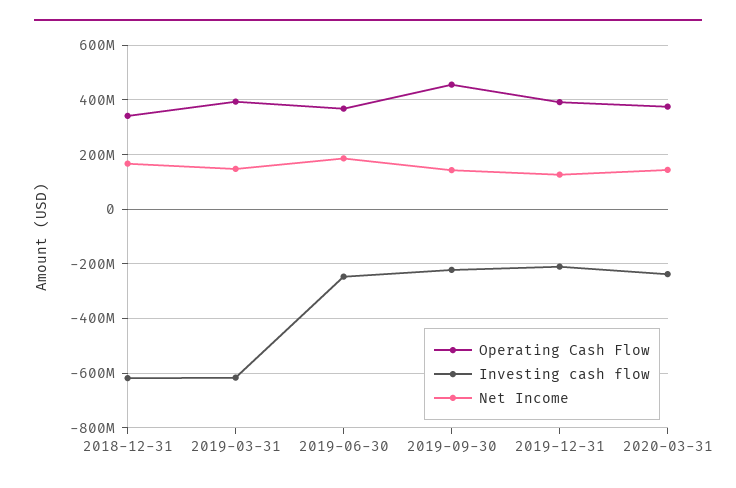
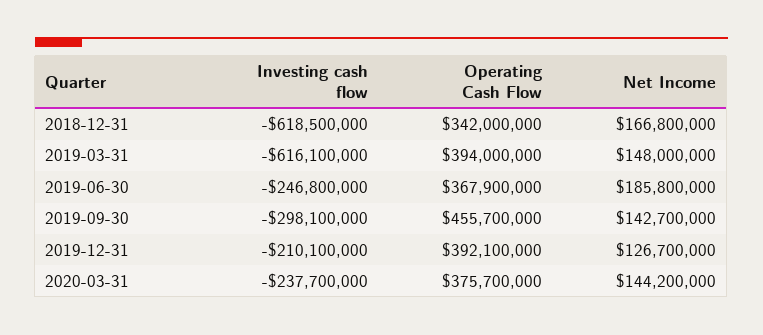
Investing cash flow, 2019-09-30: -225000000 -> -298100000

